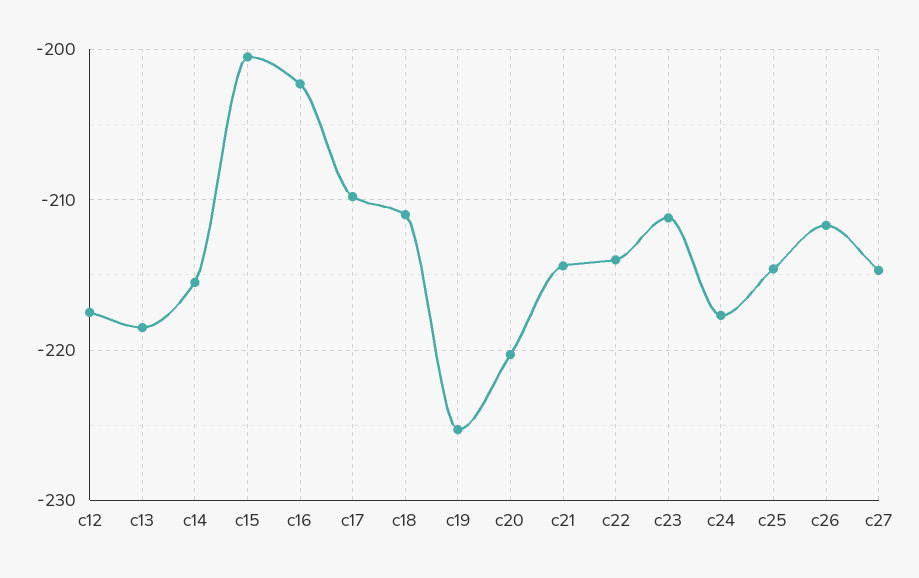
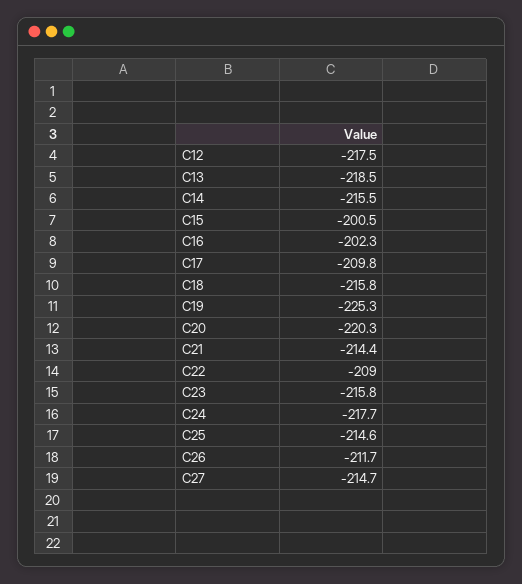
c18: -211 -> -215.8
c22: -214 -> -209
c23: -211 -> -215.8

